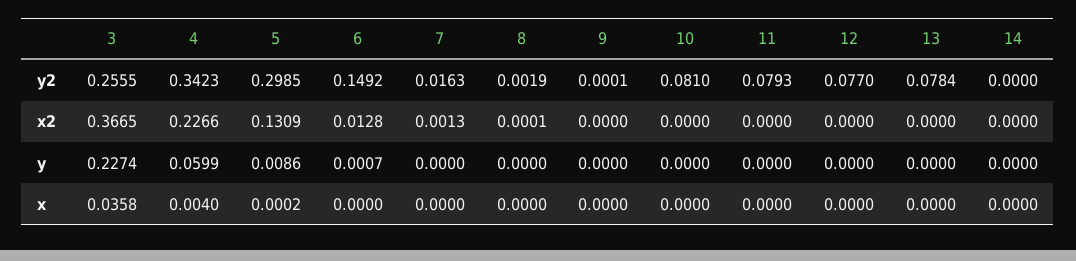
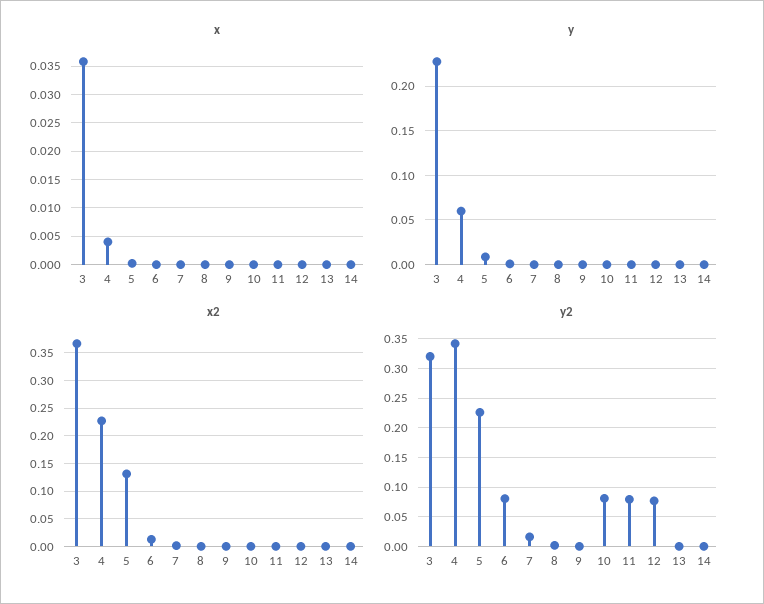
y2, 3: 0.2555 -> 0.325
y2, 5: 0.2985 -> 0.225
y2, 6: 0.1492 -> 0.075
y2, 13: 0.0784 -> 0

